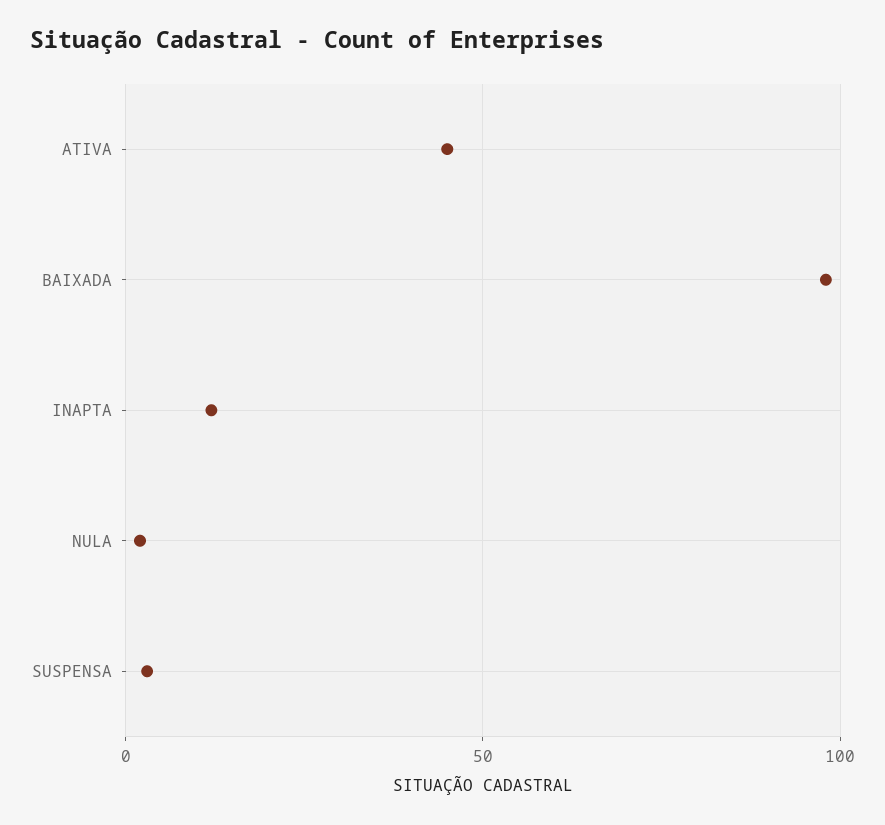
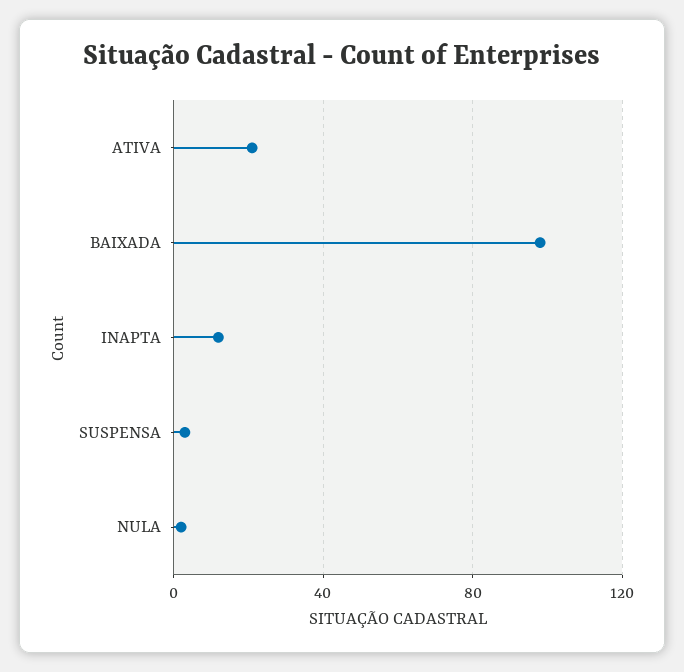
ATIVA: 45 -> 20

